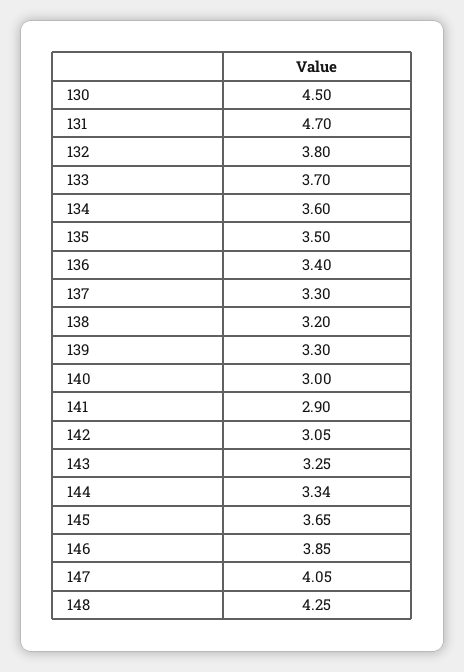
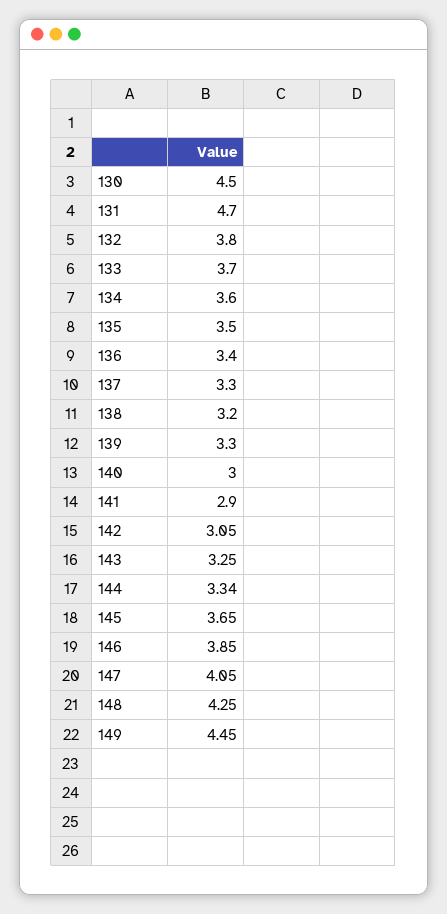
149: none -> 4.45

